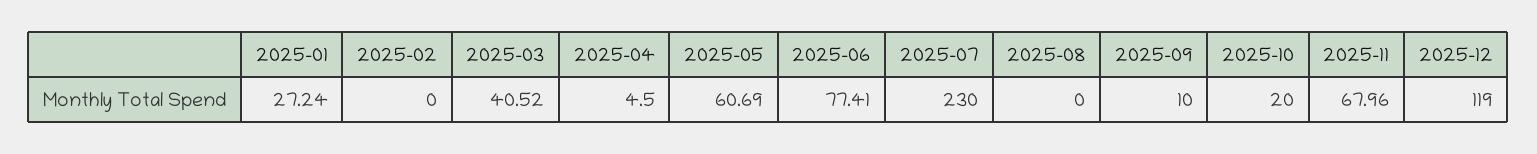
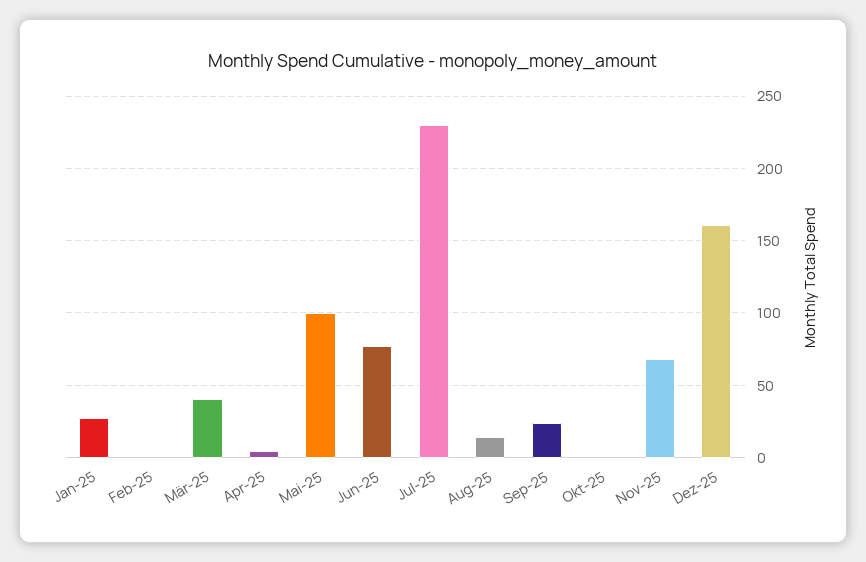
2025-05: 60.69 -> 100
2025-08: 0 -> 15
2025-09: 10 -> 25
2025-10: 20 -> 0
2025-12: 119 -> 160

